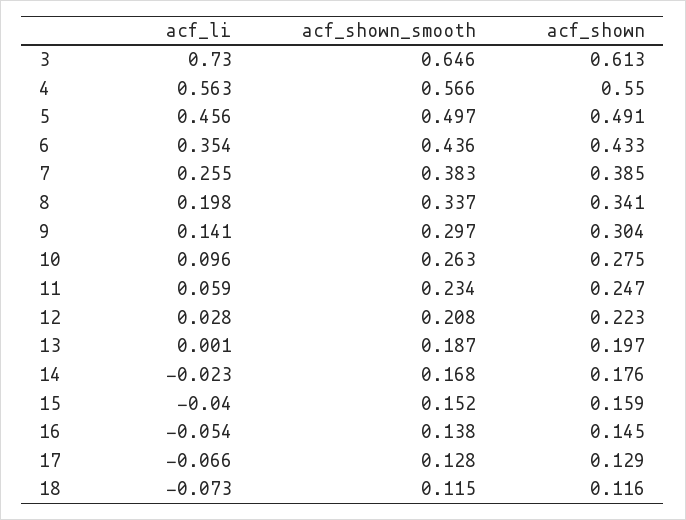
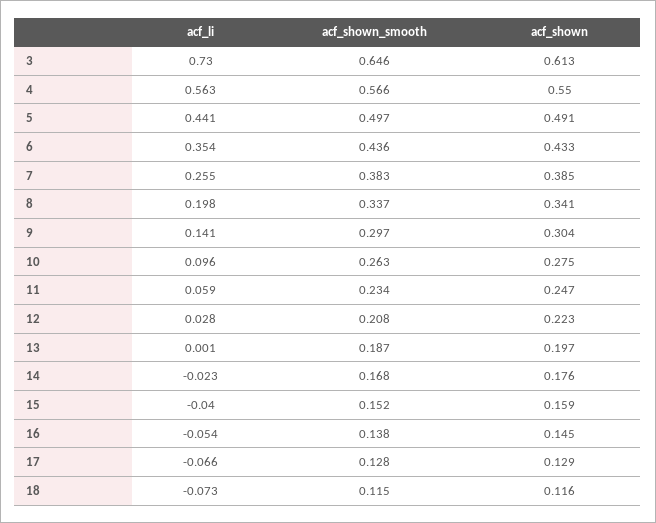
acf_li, 5: 0.456 -> 0.441

